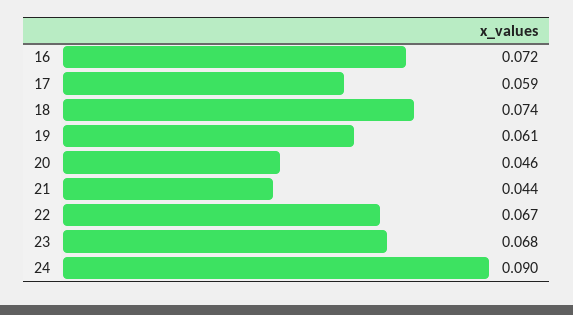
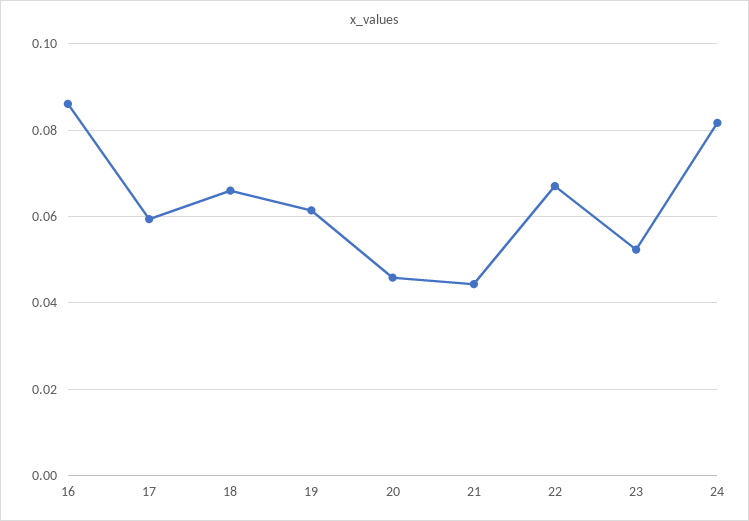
16: 0.072 -> 0.086
18: 0.074 -> 0.066
23: 0.068 -> 0.052
24: 0.09 -> 0.082

